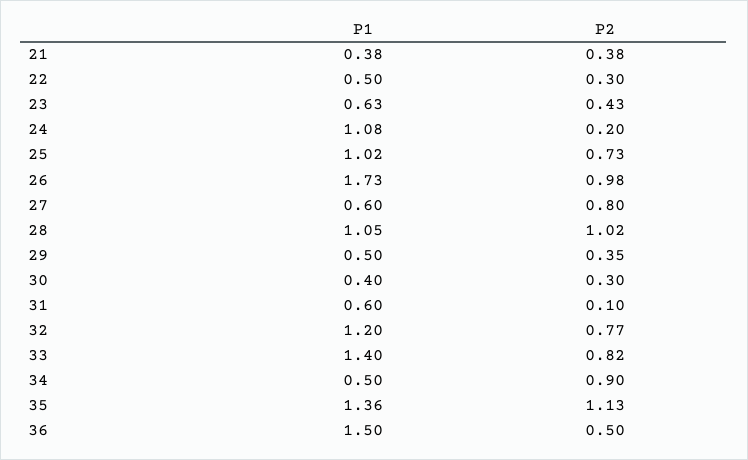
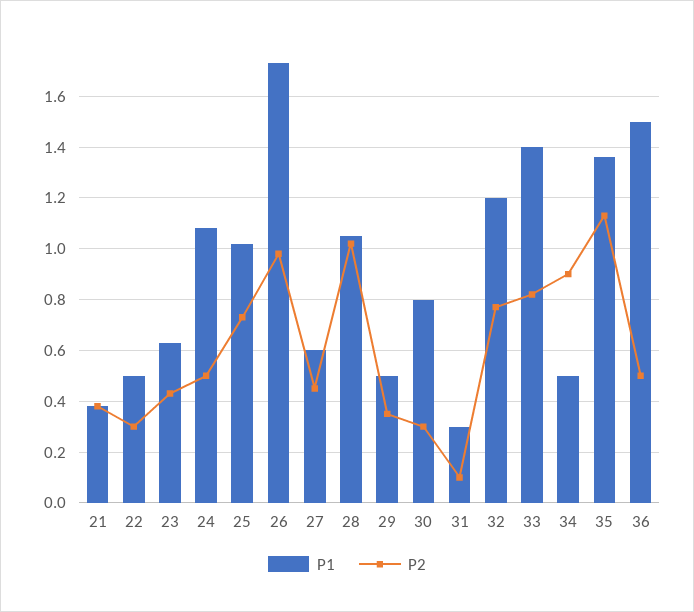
P2, 24: 0.2 -> 0.5
P2, 27: 0.8 -> 0.45
P1, 30: 0.4 -> 0.8
P1, 31: 0.6 -> 0.3

